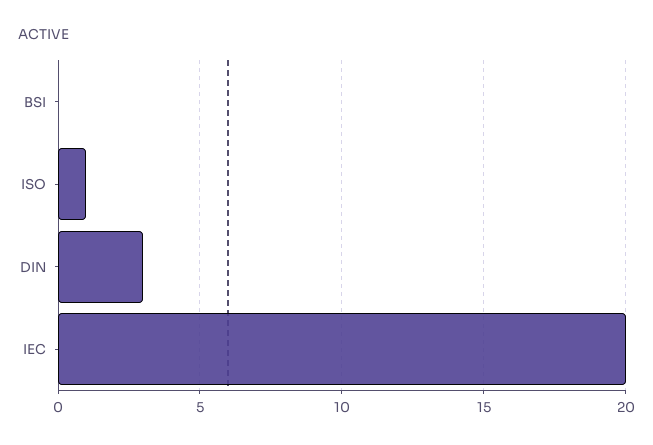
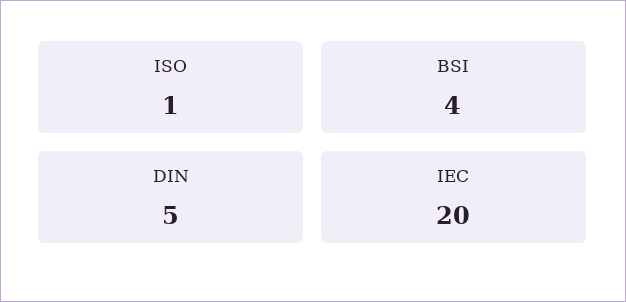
BSI: 0 -> 4
DIN: 3 -> 5

